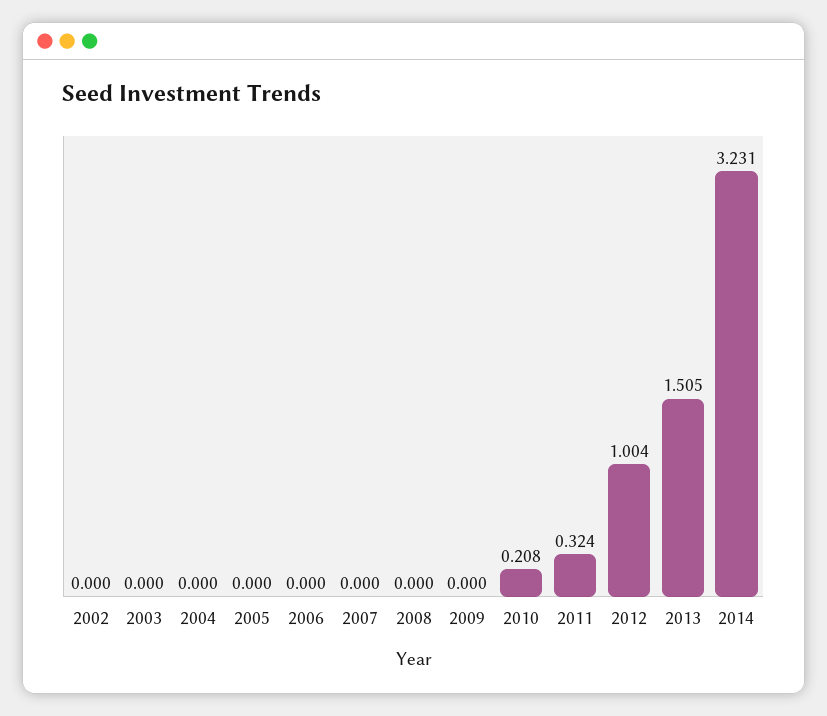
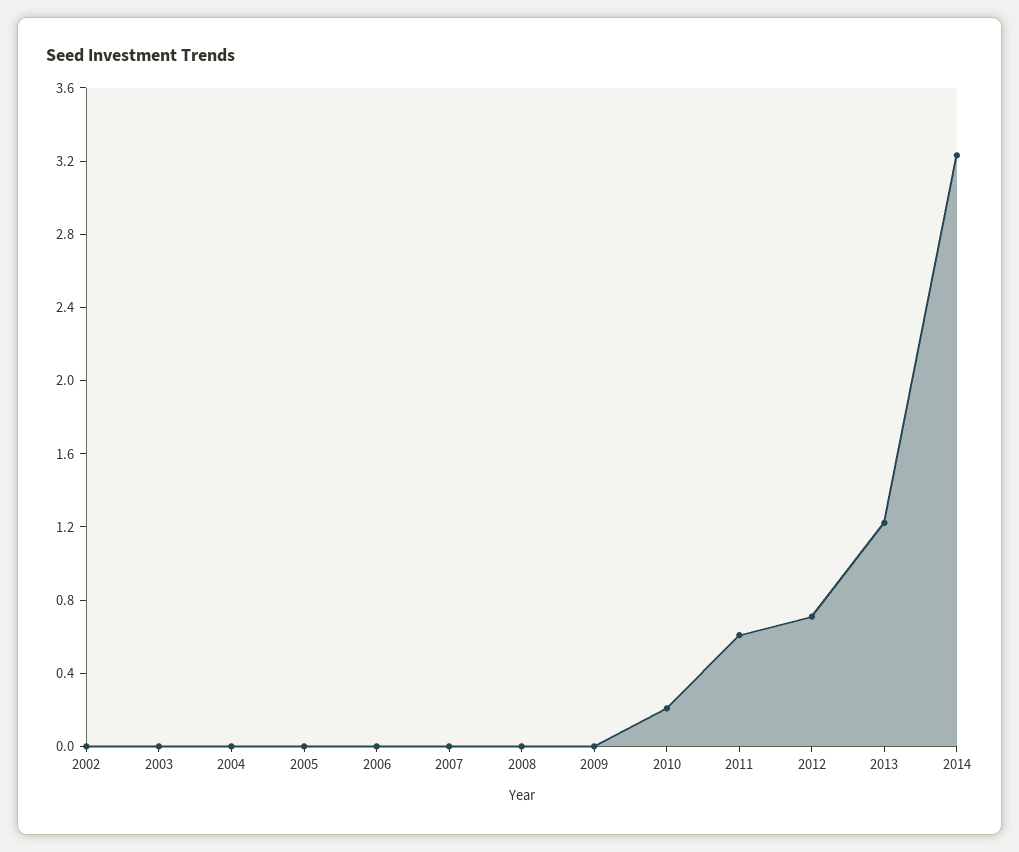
2011: 0.324 -> 0.6
2012: 1.004 -> 0.7
2013: 1.505 -> 1.2

